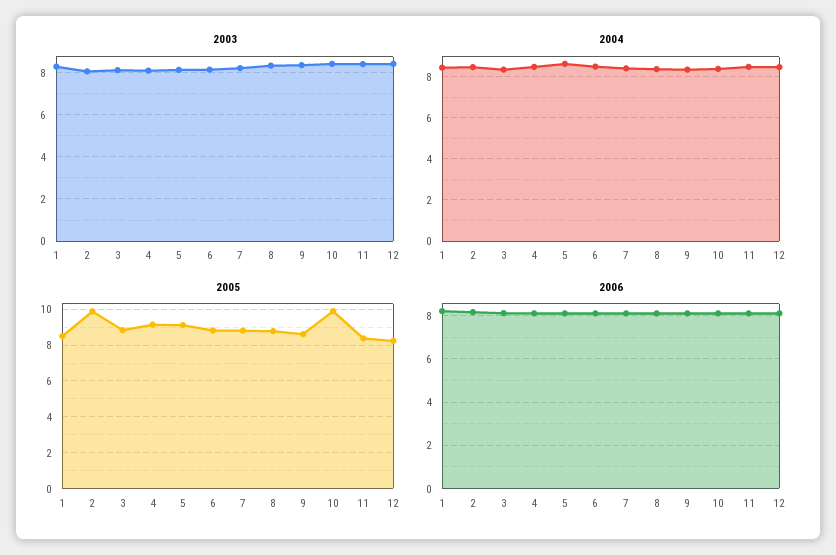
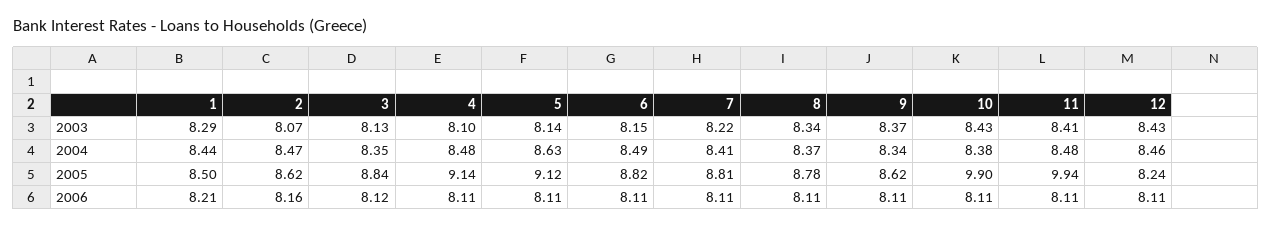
2005, 2: 10 -> 8.62
2005, 11: 8.5 -> 9.94

